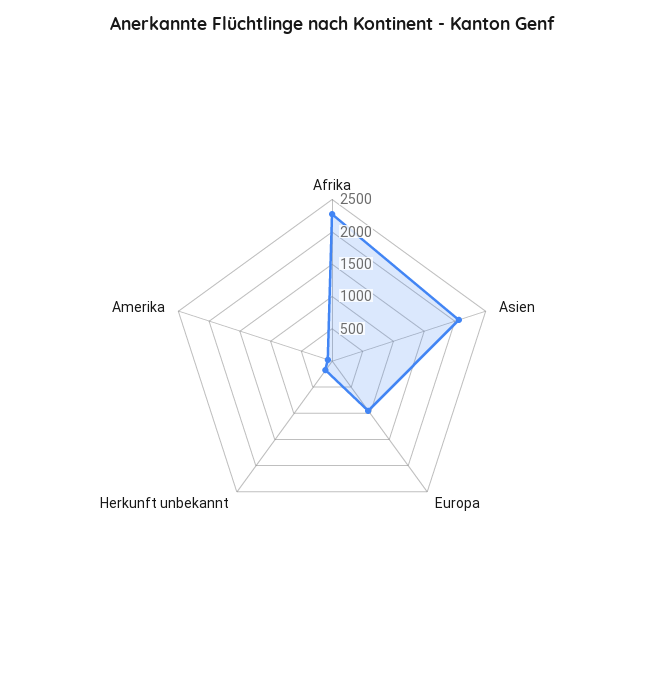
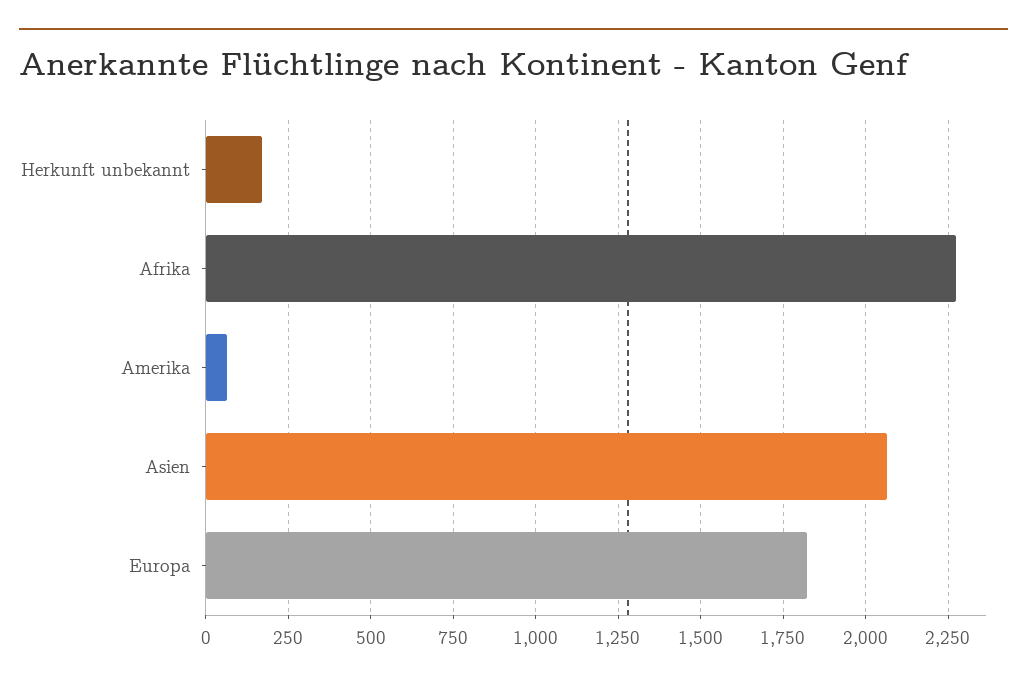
Europa: 1000 -> 1825

